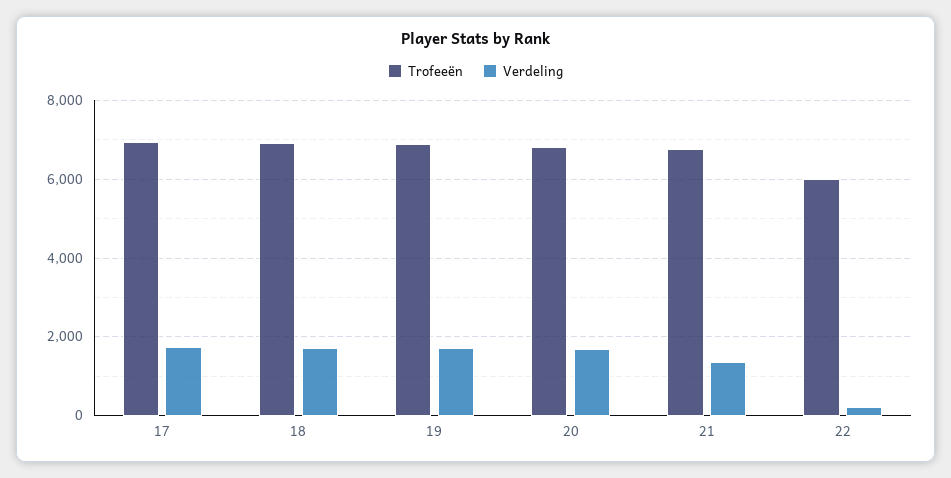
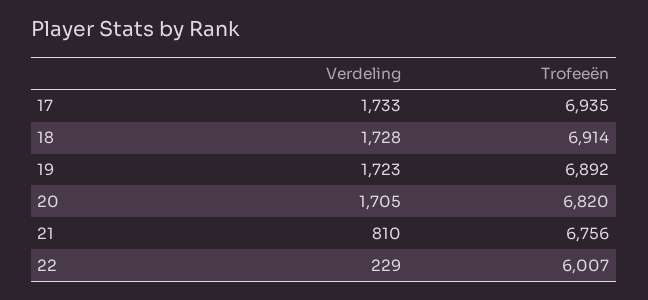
Verdeling, 21: 1400 -> 810

